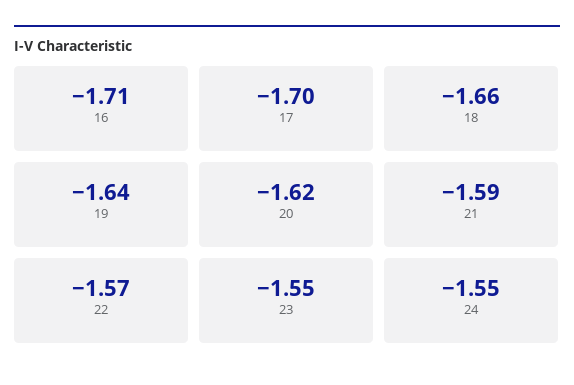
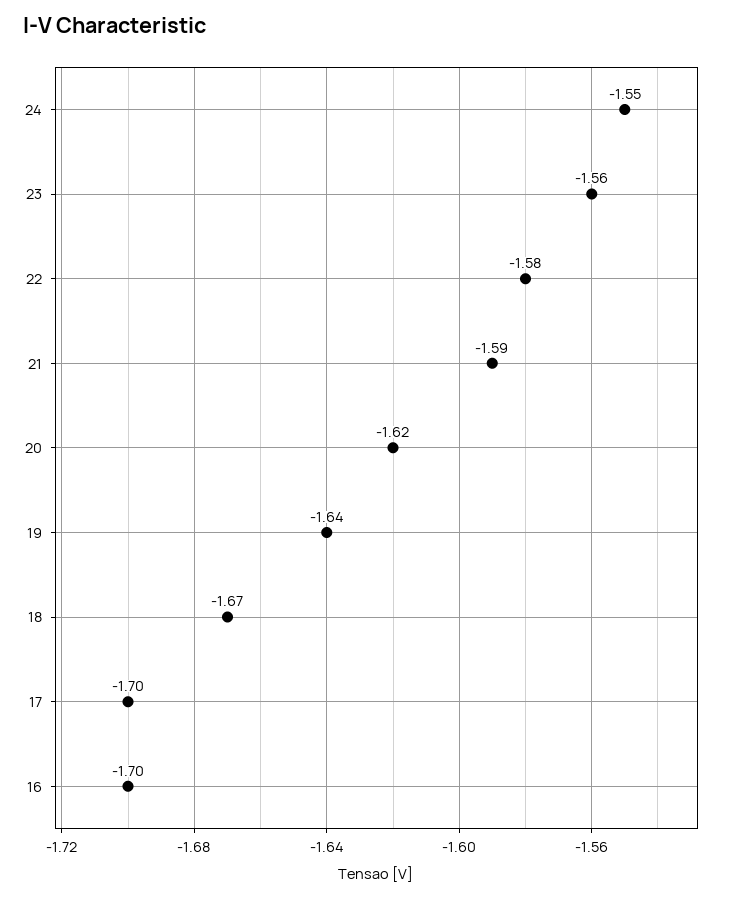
16: -1.71 -> -1.7
18: -1.66 -> -1.67
22: -1.57 -> -1.58
23: -1.55 -> -1.56

